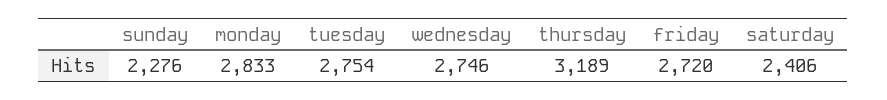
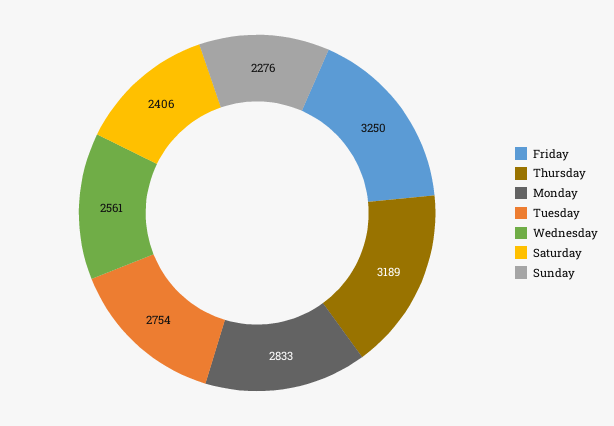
wednesday: 2746 -> 2561
friday: 2720 -> 3250

